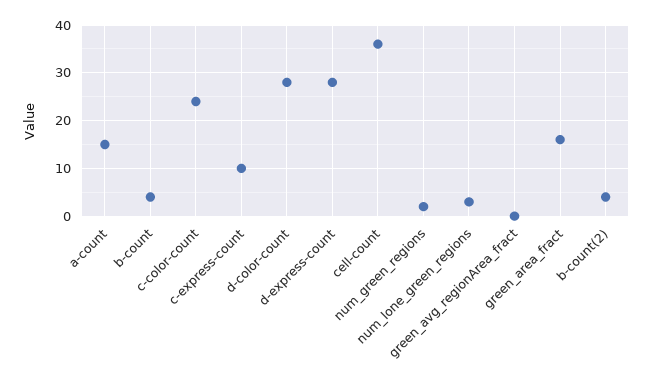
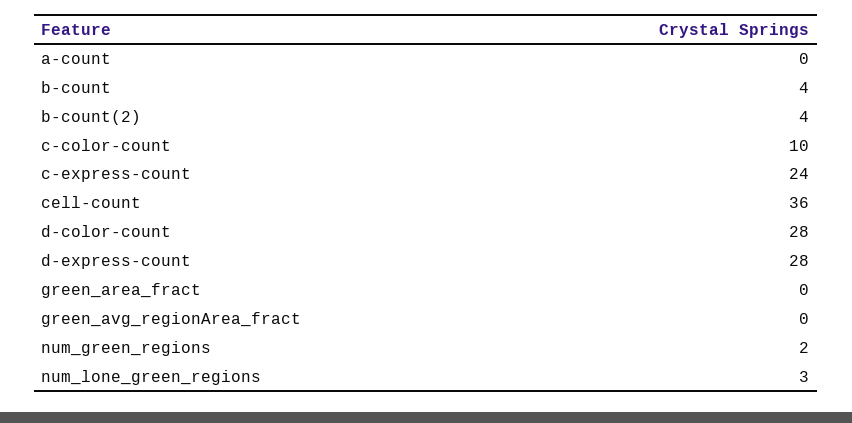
a-count: 15 -> 0
c-color-count: 25 -> 10
c-express-count: 10 -> 24
green_area_fract: 15 -> 0

